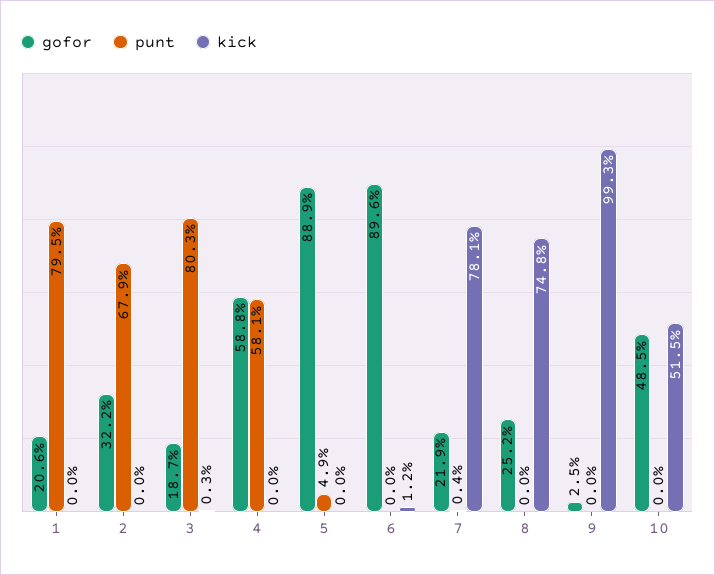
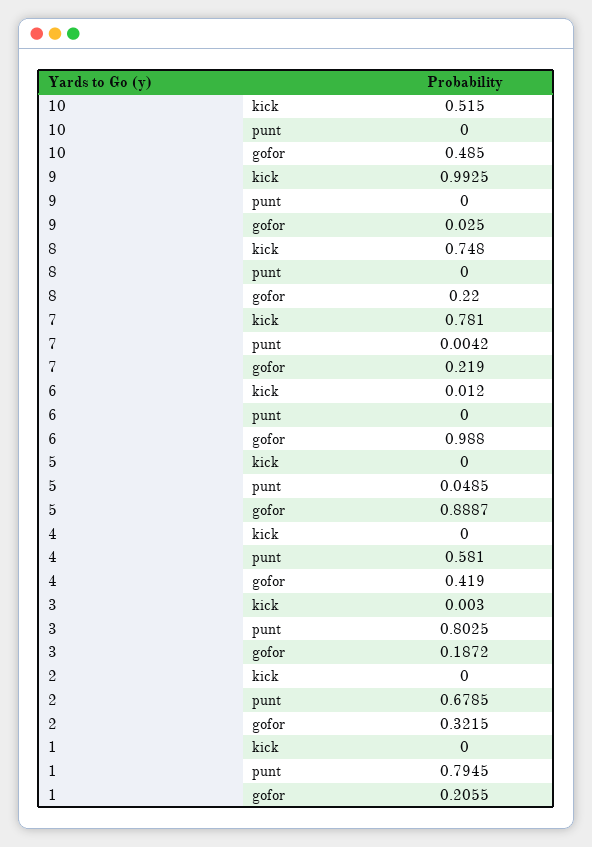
gofor, 4: 0.588 -> 0.419
gofor, 6: 0.896 -> 0.988
gofor, 8: 0.252 -> 0.22

